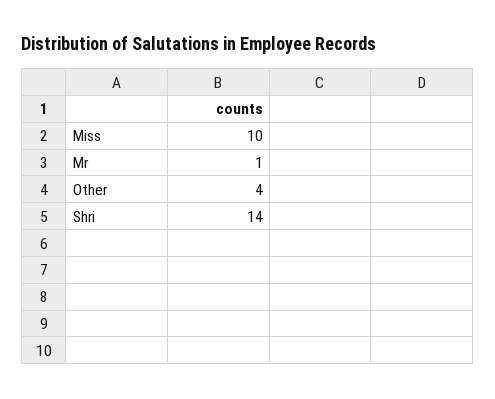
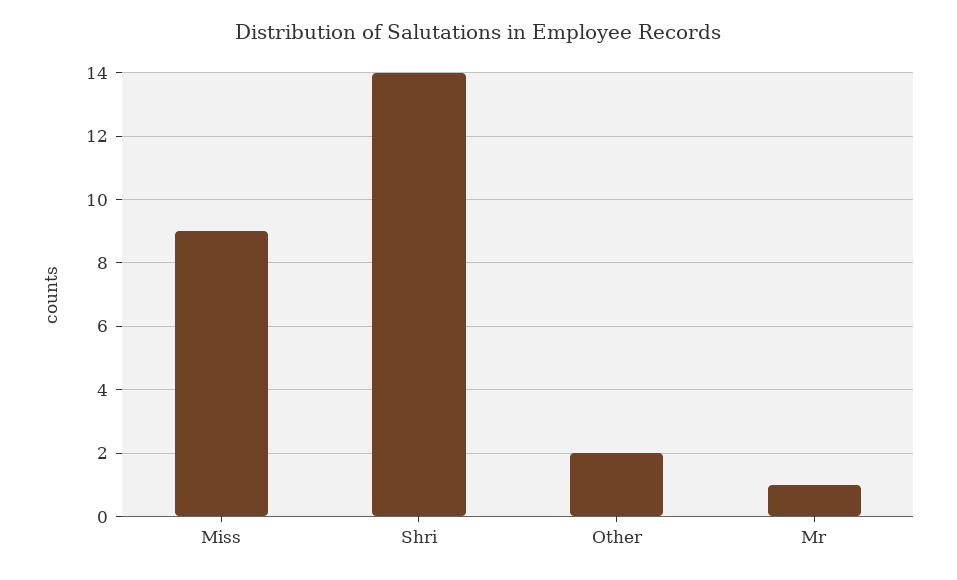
Miss: 10 -> 9
Other: 4 -> 2

